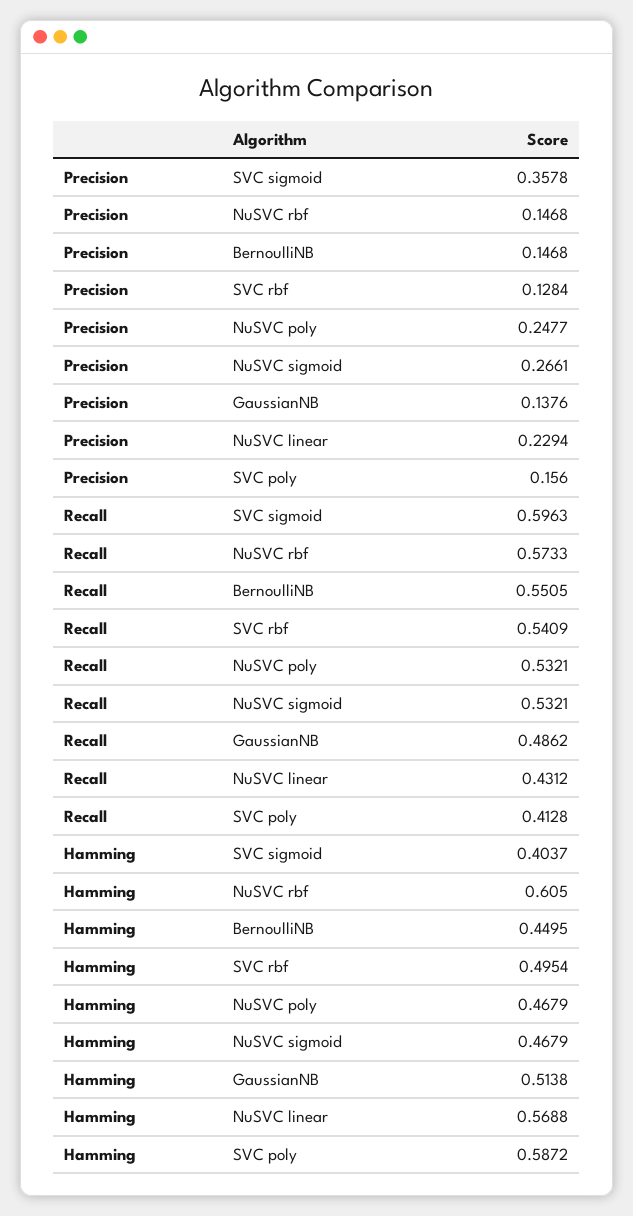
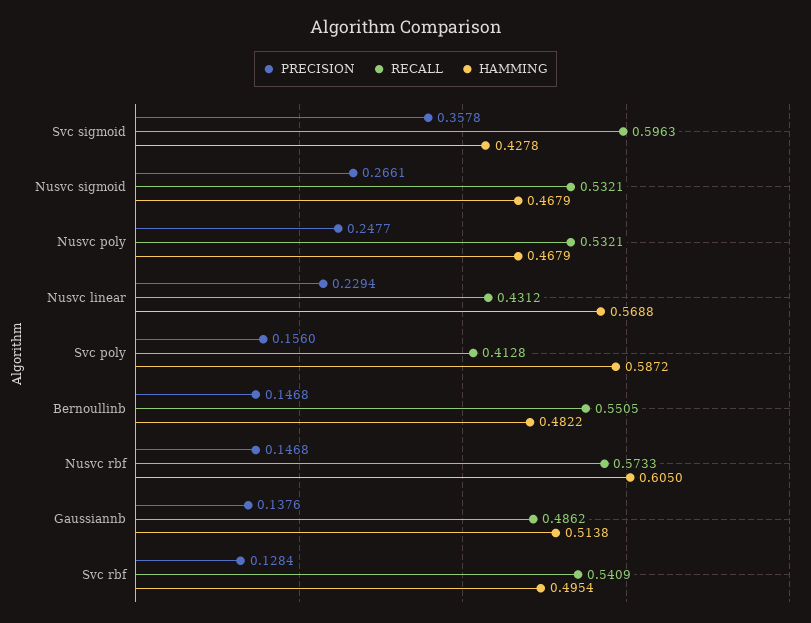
Hamming, SVC sigmoid: 0.4037 -> 0.4278
Hamming, BernoulliNB: 0.4495 -> 0.4822

